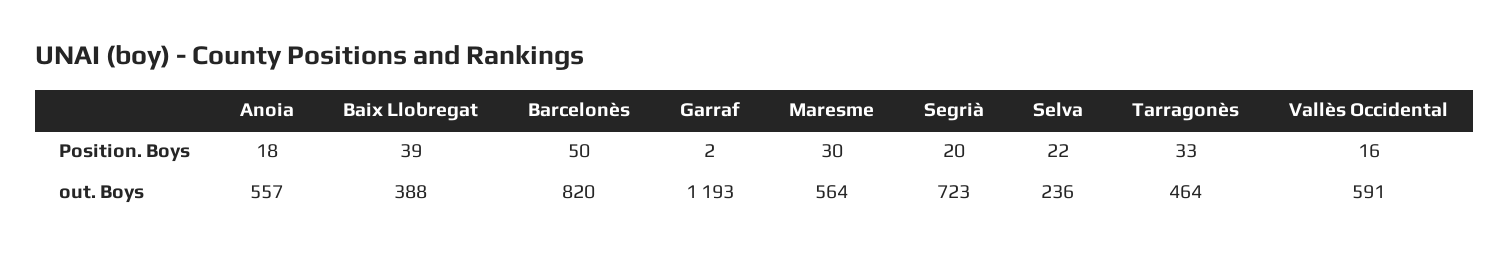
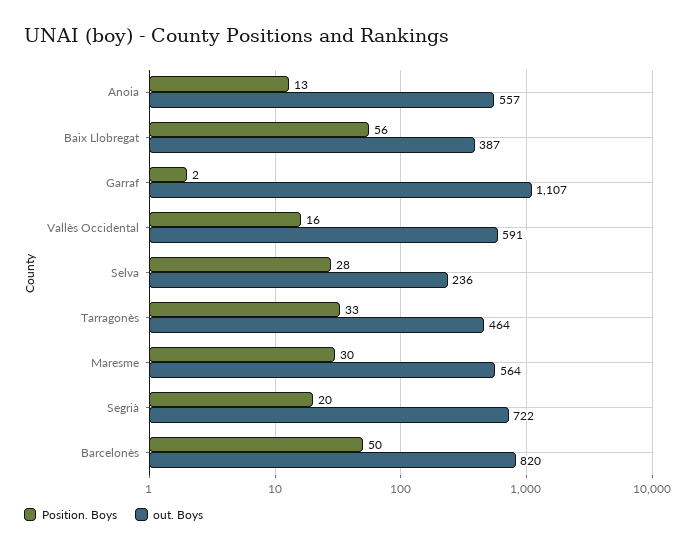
Position. Boys, Anoia: 18 -> 13
Position. Boys, Baix Llobregat: 39 -> 56
Position. Boys, Selva: 22 -> 28
out. Boys, Baix Llobregat: 388 -> 387
out. Boys, Garraf: 1193 -> 1107
out. Boys, Segrià: 723 -> 722

